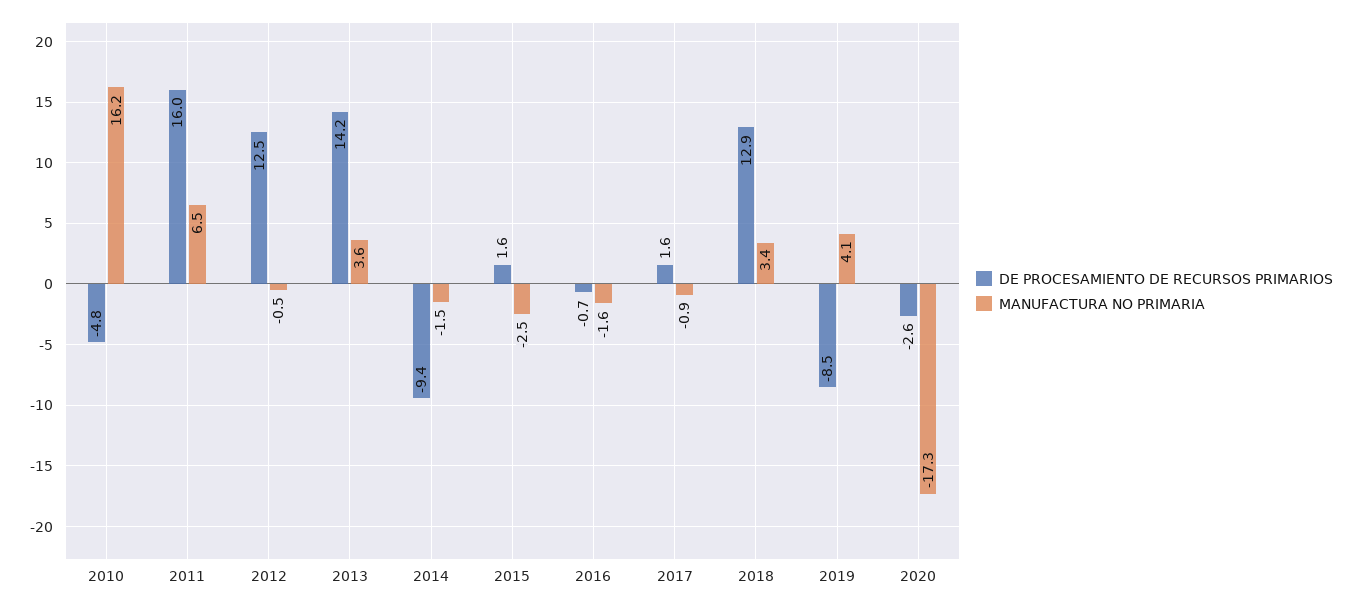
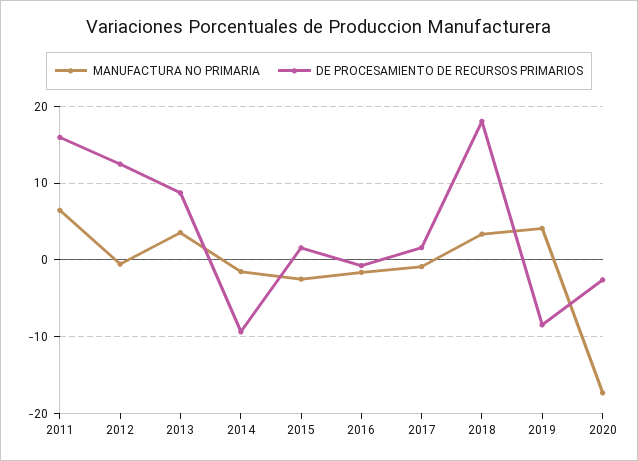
DE PROCESAMIENTO DE RECURSOS PRIMARIOS, 2010: -4.8 -> none
MANUFACTURA NO PRIMARIA, 2010: 16.2 -> none
DE PROCESAMIENTO DE RECURSOS PRIMARIOS, 2013: 14.2 -> 9
DE PROCESAMIENTO DE RECURSOS PRIMARIOS, 2018: 12.9 -> 18

